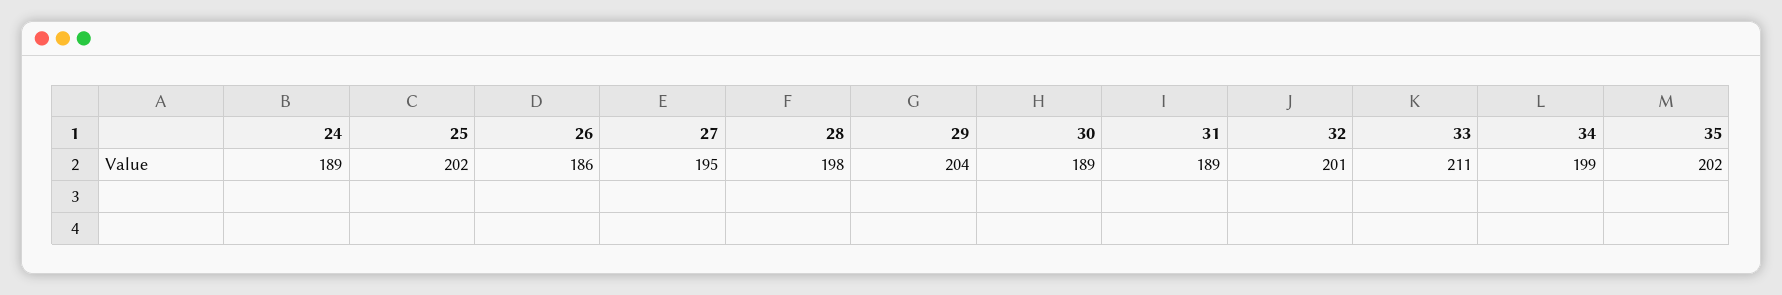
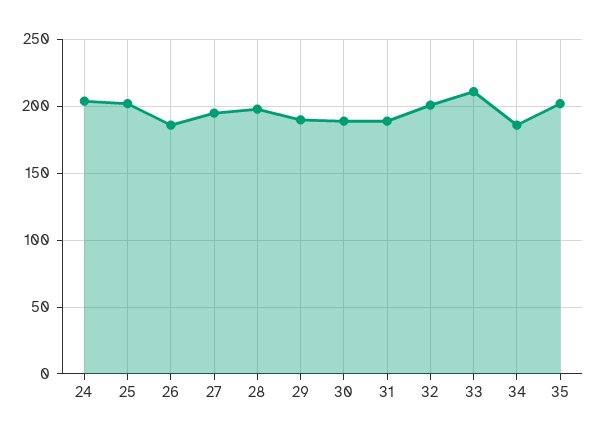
24: 189 -> 205
29: 204 -> 190
34: 199 -> 185

